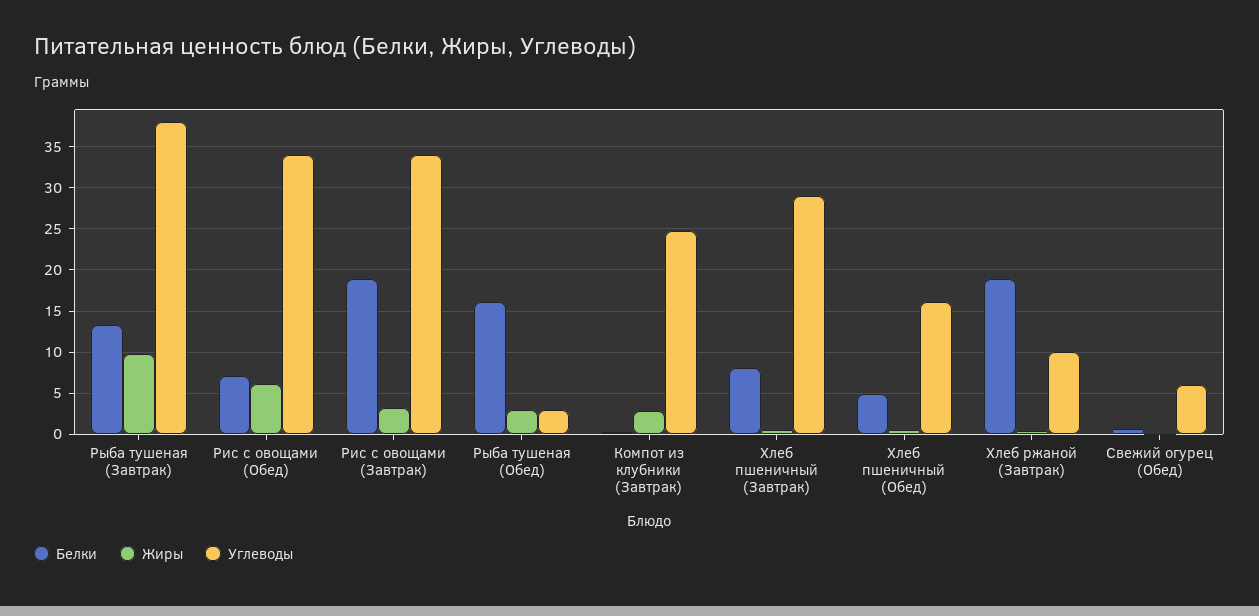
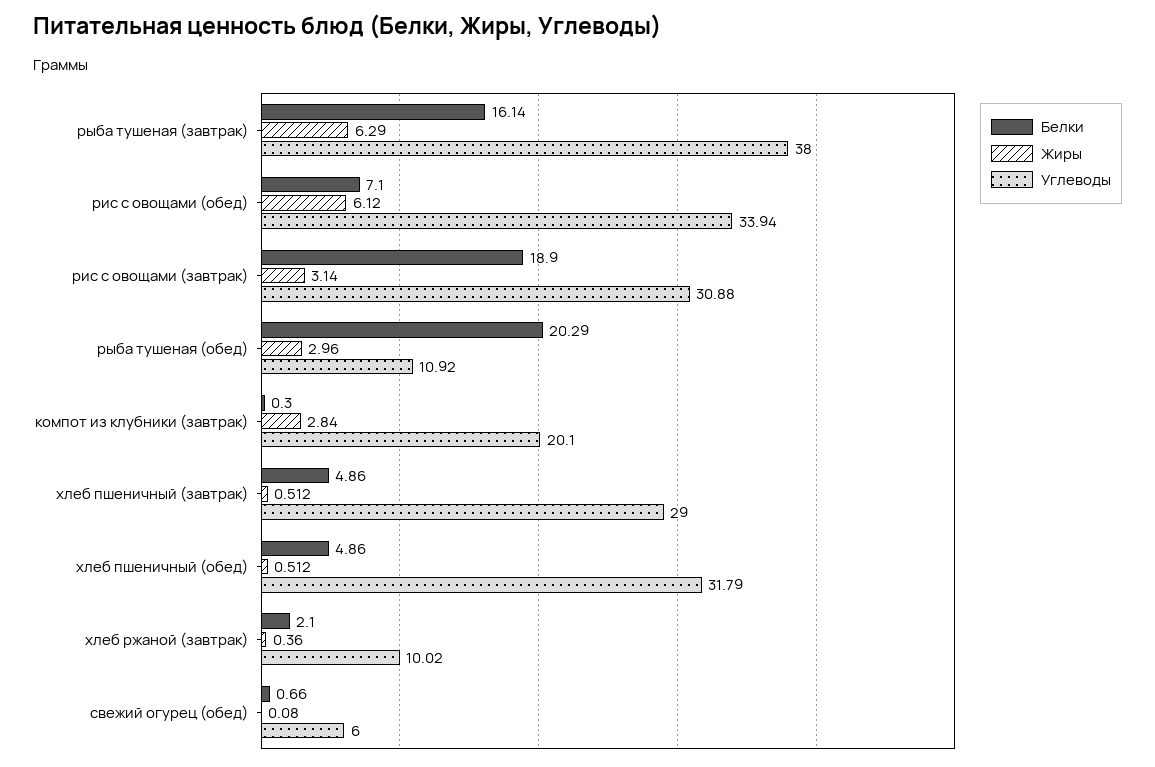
Белки, Рыба тушеная (Завтрак): 13 -> 16.14
Жиры, Рыба тушеная (Завтрак): 10 -> 6.29
Углеводы, Рис с овощами (Завтрак): 34 -> 30.88
Белки, Рыба тушеная (Обед): 16 -> 20.29
Углеводы, Рыба тушеная (Обед): 3 -> 10.92
Углеводы, Компот из клубники (Завтрак): 25 -> 20.1
Белки, Хлеб пшеничный (Завтрак): 8 -> 4.86
Углеводы, Хлеб пшеничный (Обед): 16 -> 31.79
Белки, Хлеб ржаной (Завтрак): 19 -> 2.1

